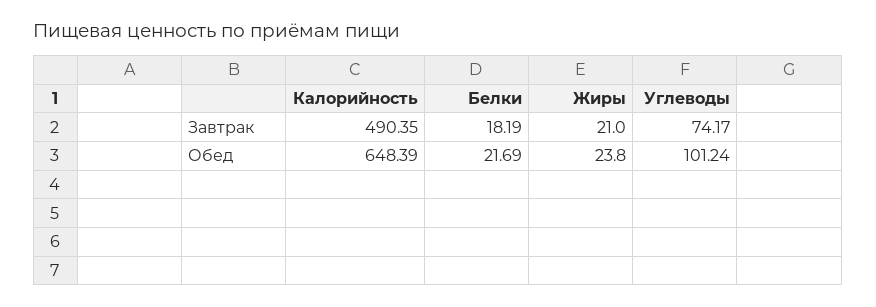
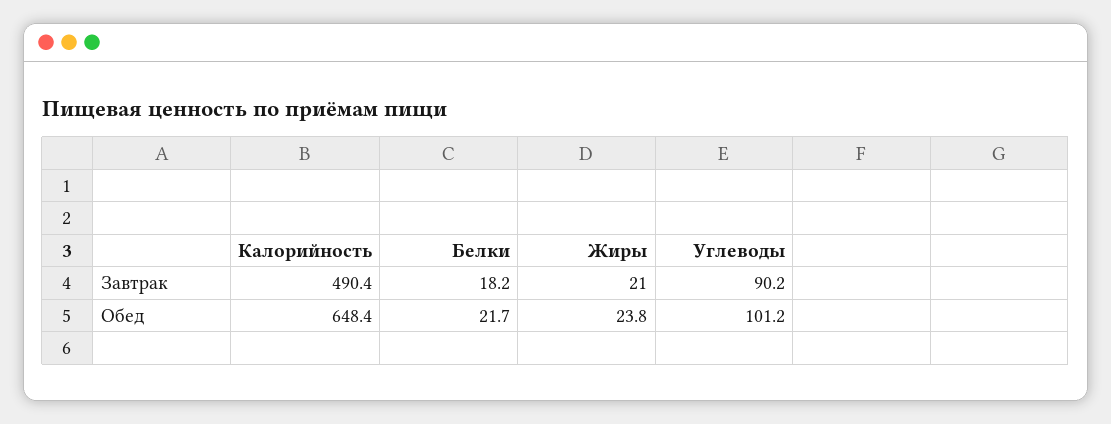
Углеводы, Завтрак: 74.17 -> 90.2

